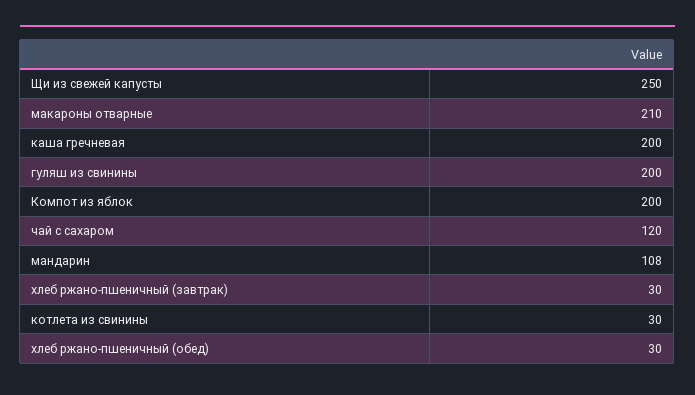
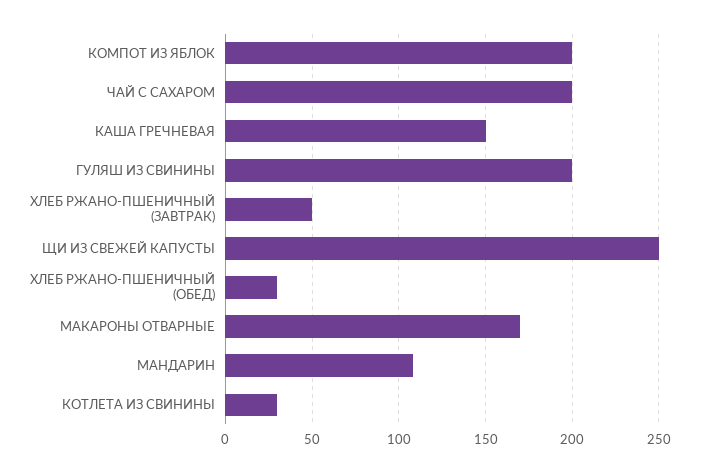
макароны отварные: 210 -> 170
каша гречневая: 200 -> 150
чай с сахаром: 120 -> 200
хлеб ржано-пшеничный (завтрак): 30 -> 50

